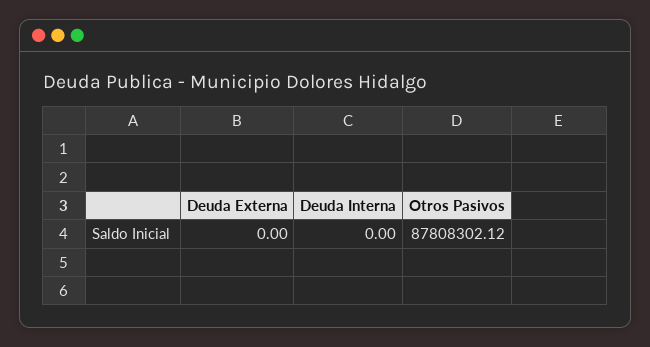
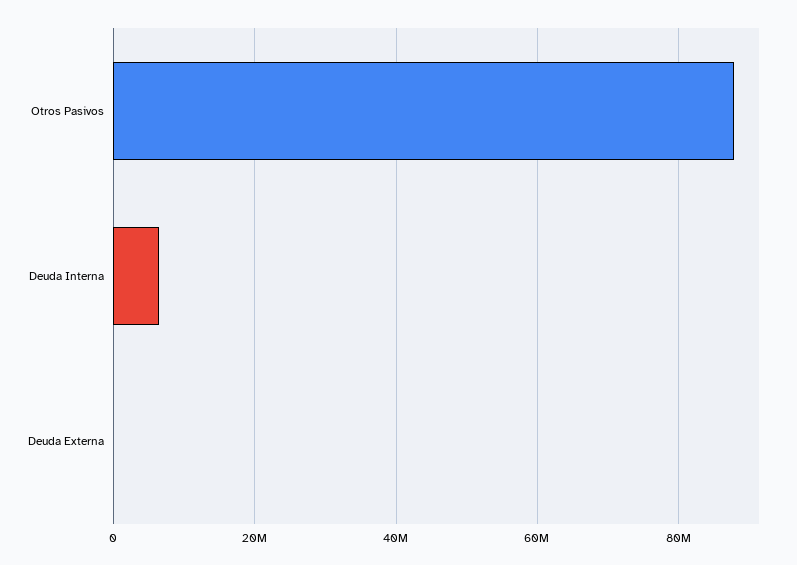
Deuda Interna: 0 -> 6000000

